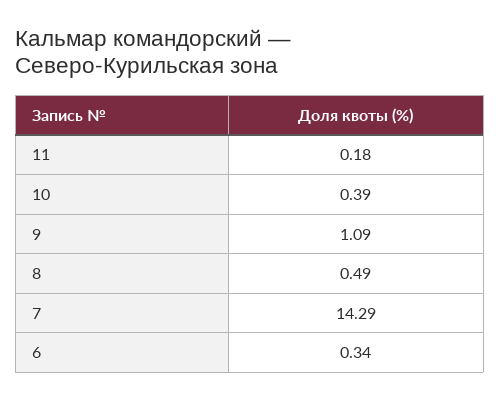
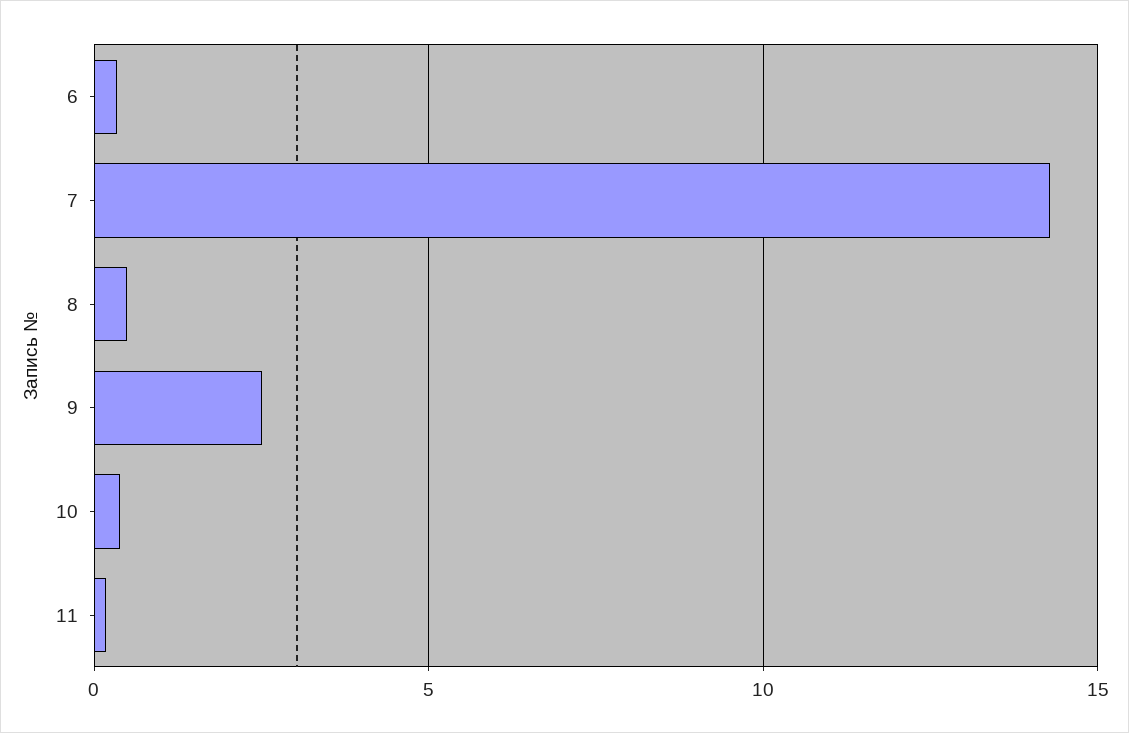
9: 1.09 -> 2.5

